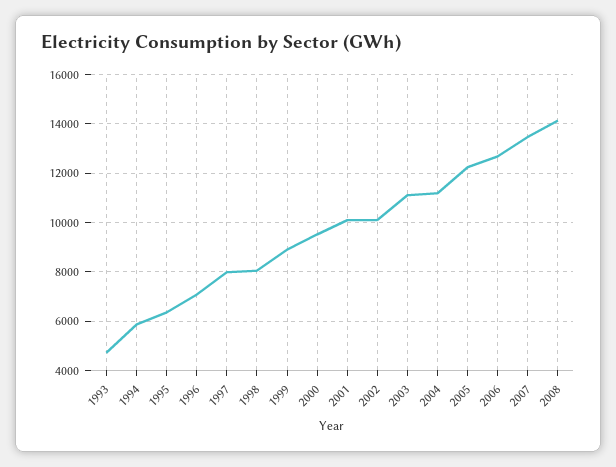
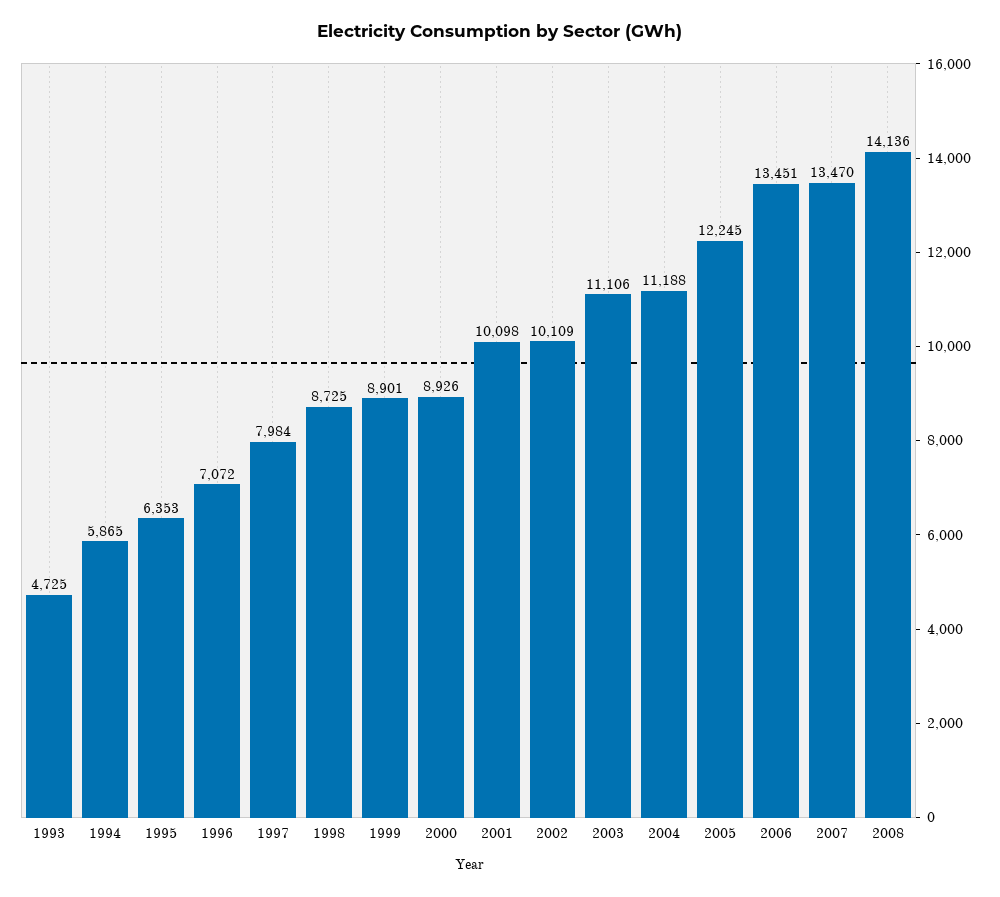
1998: 8000 -> 8725
2000: 9500 -> 8926
2006: 12750 -> 13451

